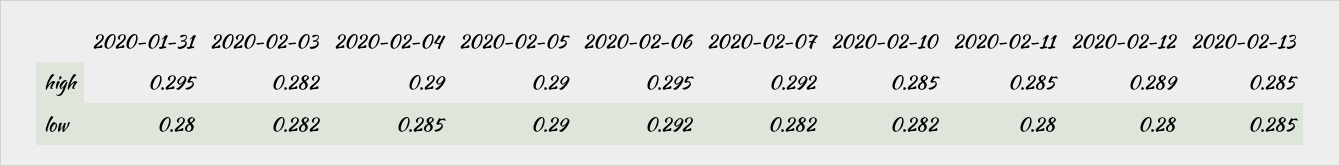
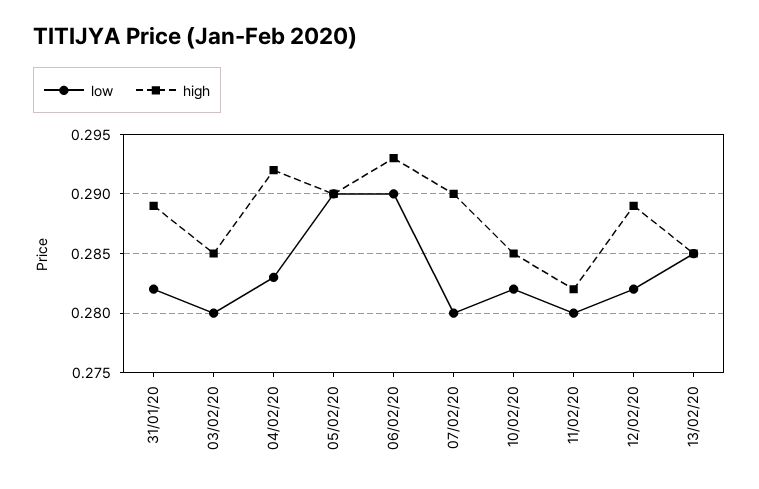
high, 2020-01-31: 0.295 -> 0.289
high, 2020-02-03: 0.282 -> 0.285
high, 2020-02-04: 0.29 -> 0.292
high, 2020-02-06: 0.295 -> 0.293
high, 2020-02-07: 0.292 -> 0.29
high, 2020-02-11: 0.285 -> 0.282
low, 2020-01-31: 0.28 -> 0.282
low, 2020-02-03: 0.282 -> 0.28
low, 2020-02-04: 0.285 -> 0.283
low, 2020-02-06: 0.292 -> 0.29
low, 2020-02-07: 0.282 -> 0.28
low, 2020-02-12: 0.28 -> 0.282

